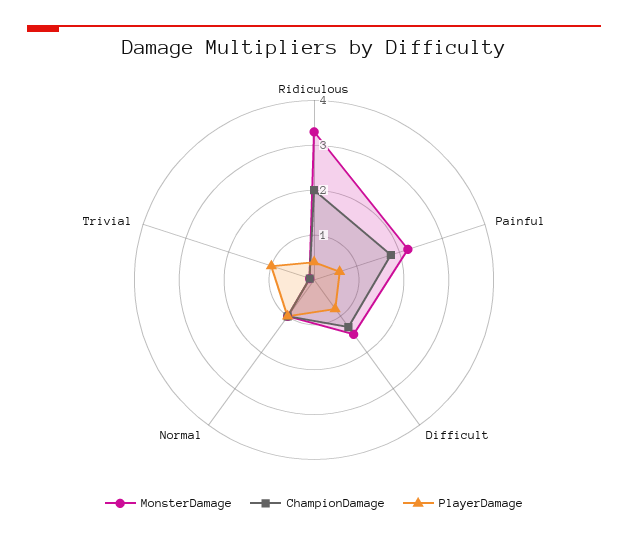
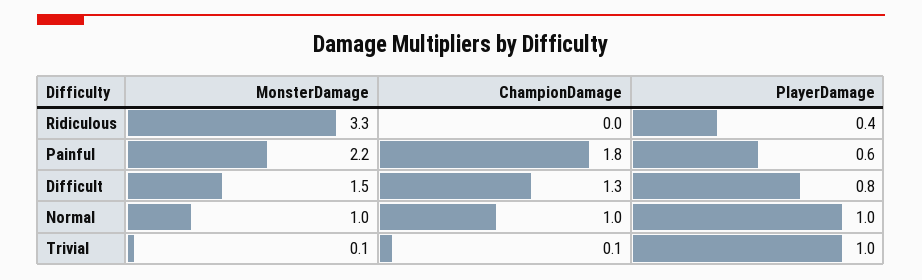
ChampionDamage, Ridiculous: 2 -> 0

